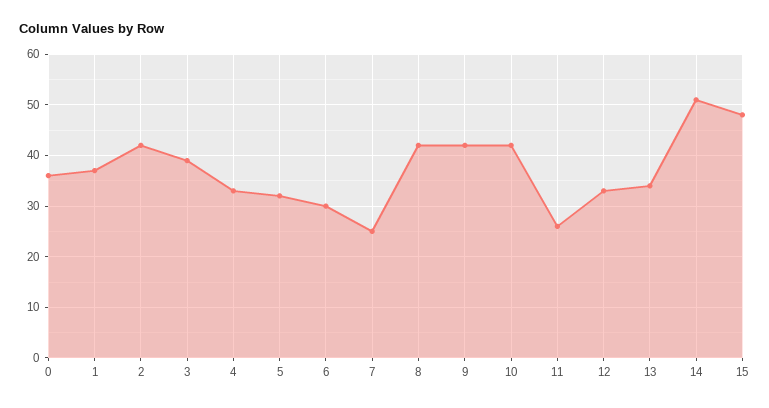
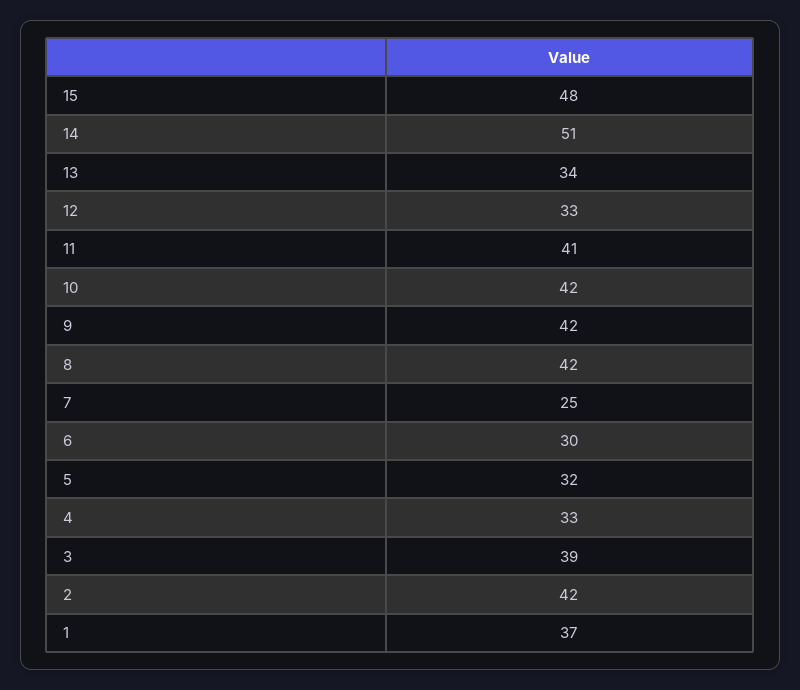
0: 35 -> none
11: 25 -> 41

